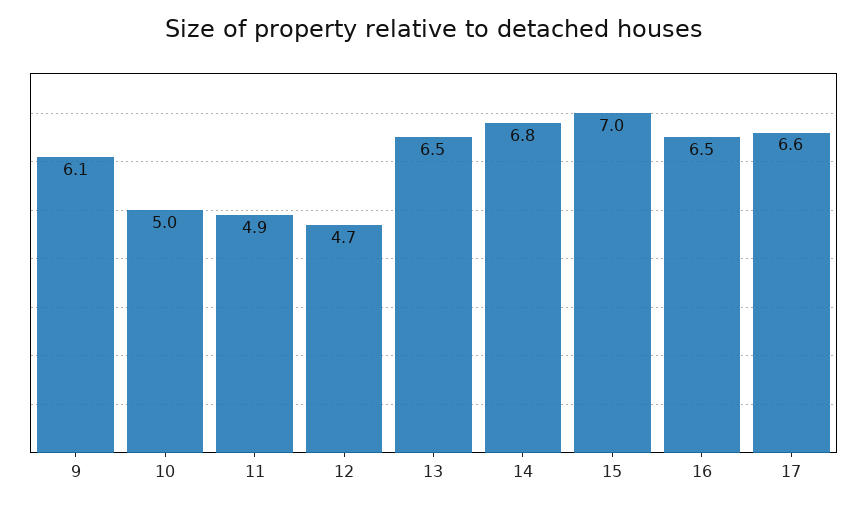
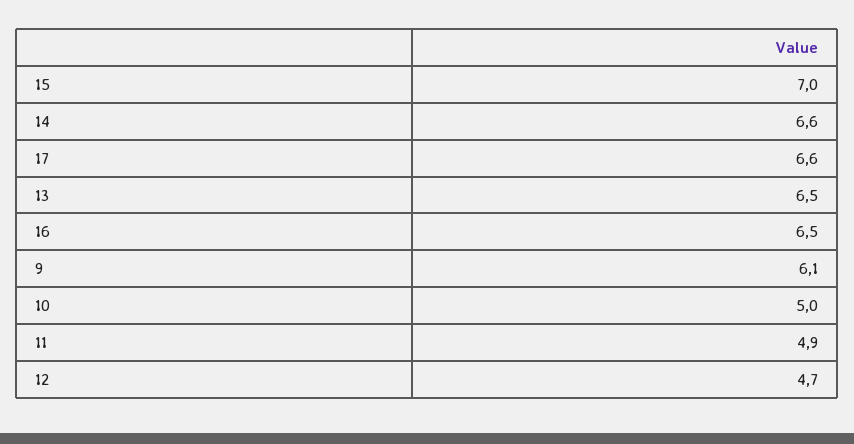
14: 6.8 -> 6.6

